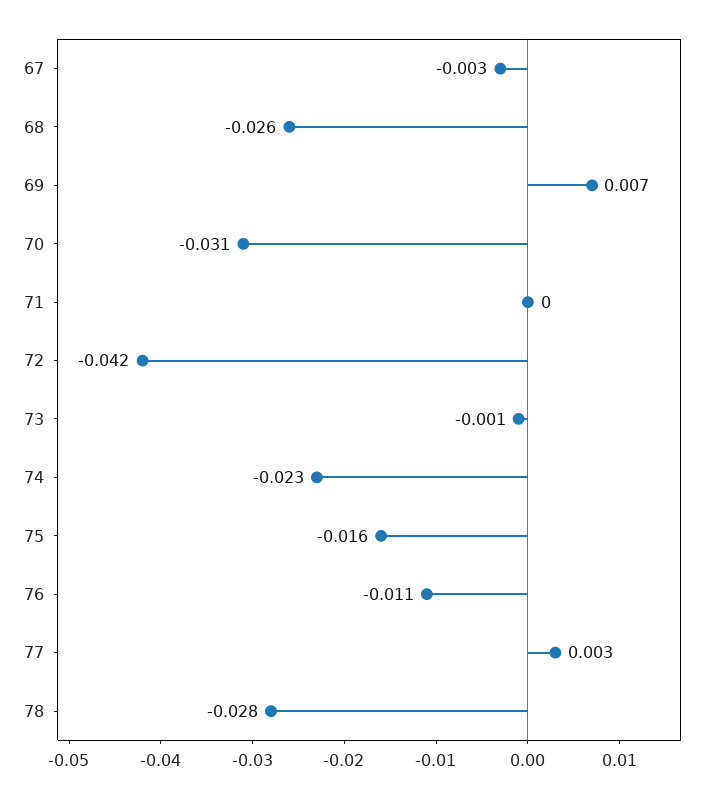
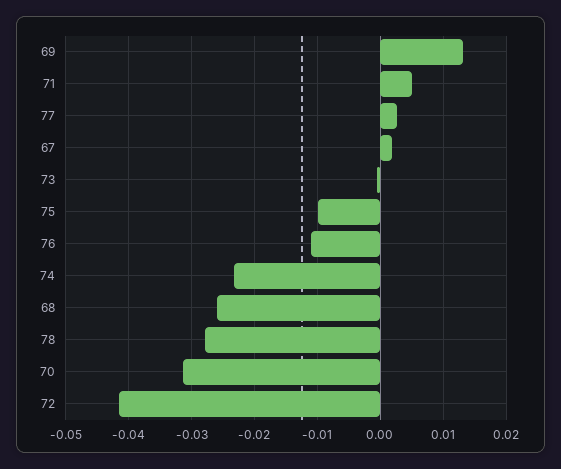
67: -0.003 -> 0.002
69: 0.007 -> 0.013
71: 0 -> 0.005
75: -0.016 -> -0.01

